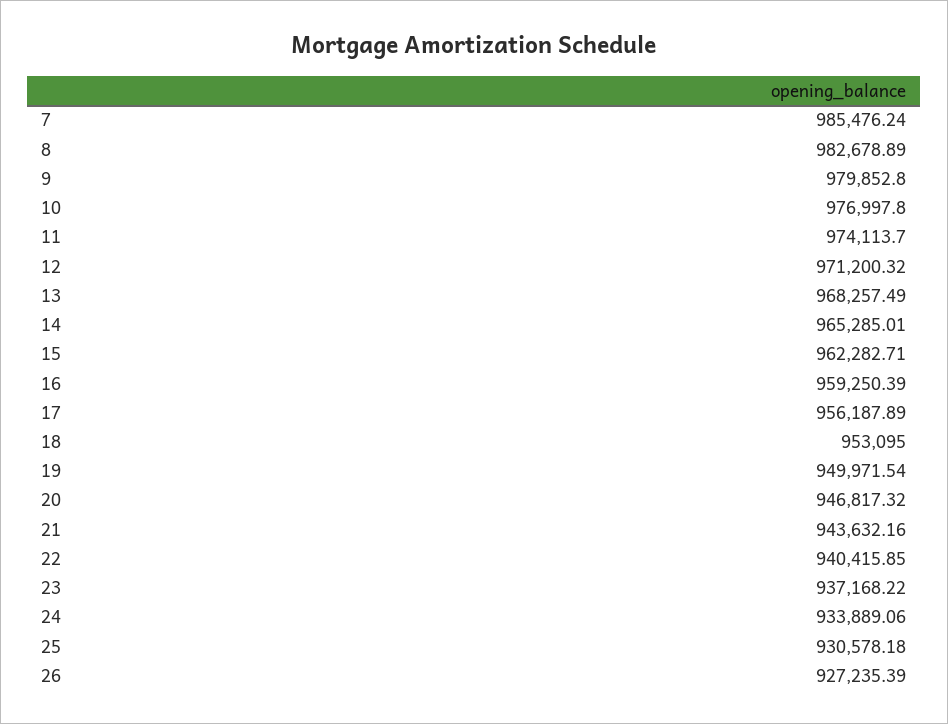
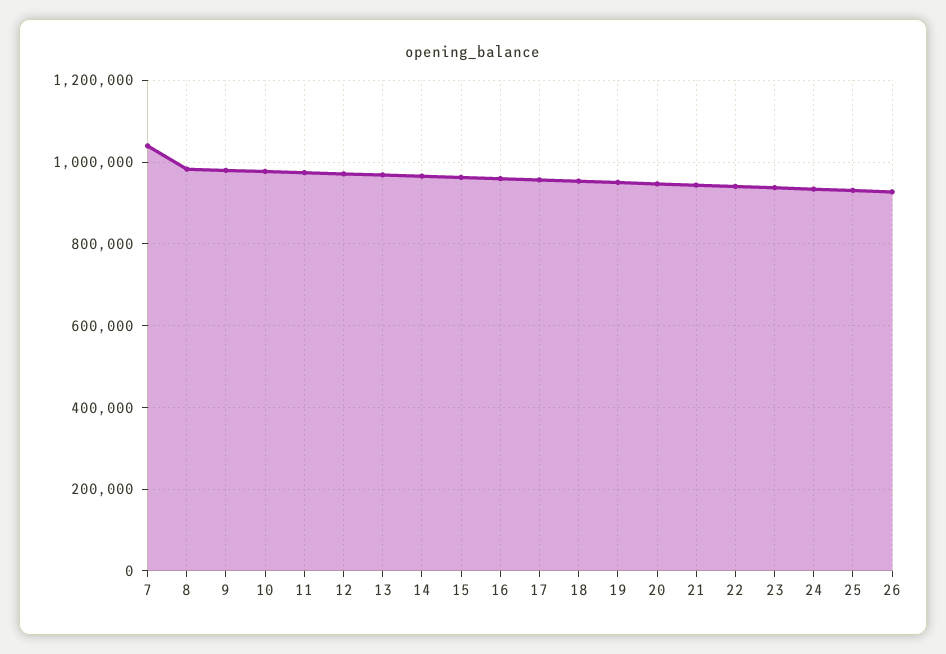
7: 985476.24 -> 1040000

